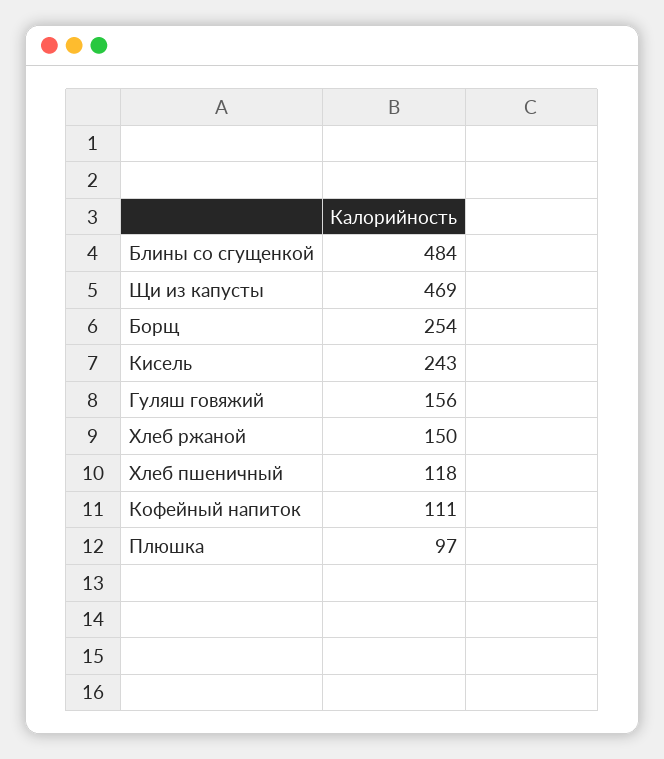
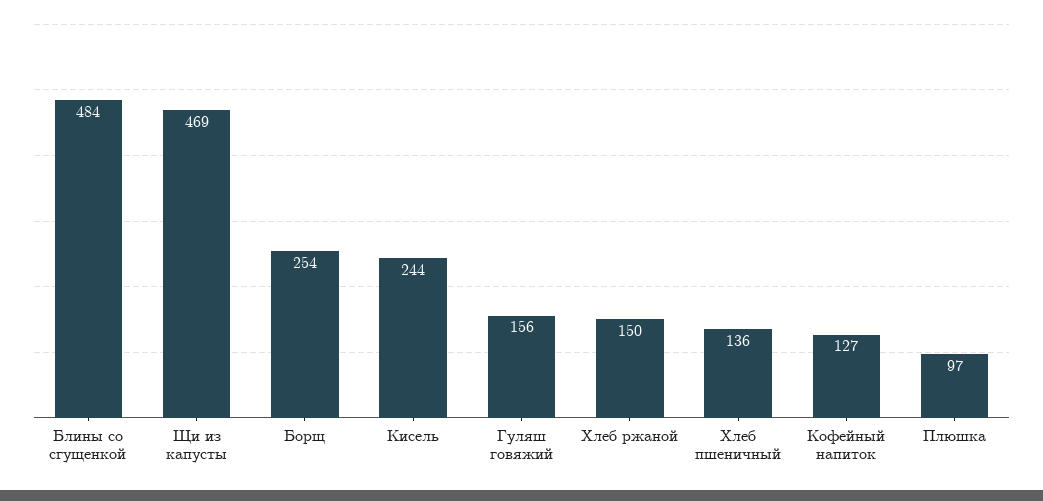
Кисель: 243 -> 244
Хлеб пшеничный: 118 -> 136
Кофейный напиток: 111 -> 127

